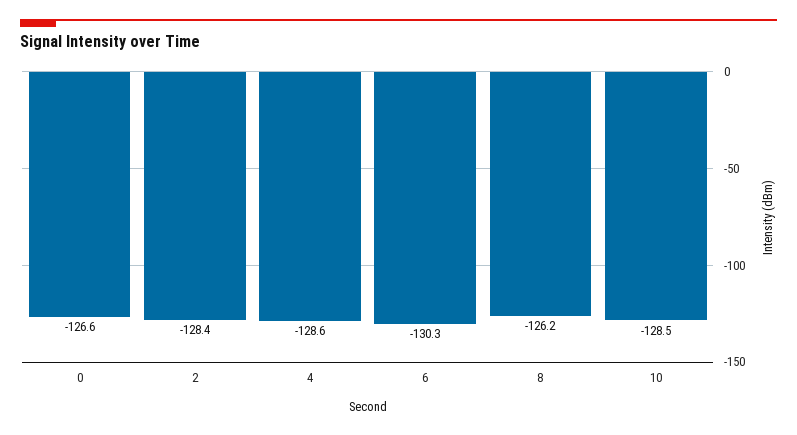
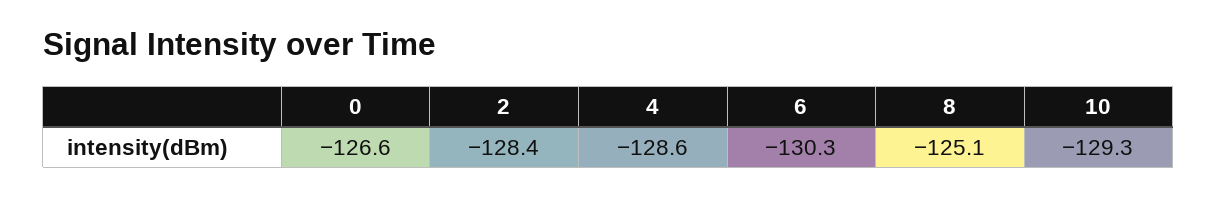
8: -126.2 -> -125.1
10: -128.5 -> -129.3

